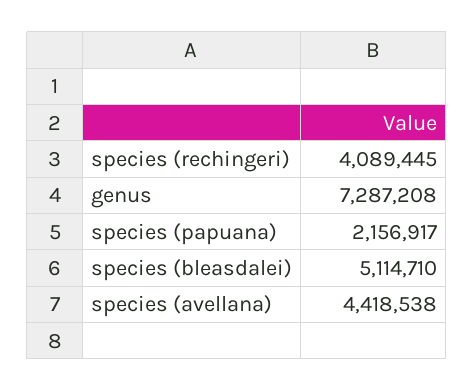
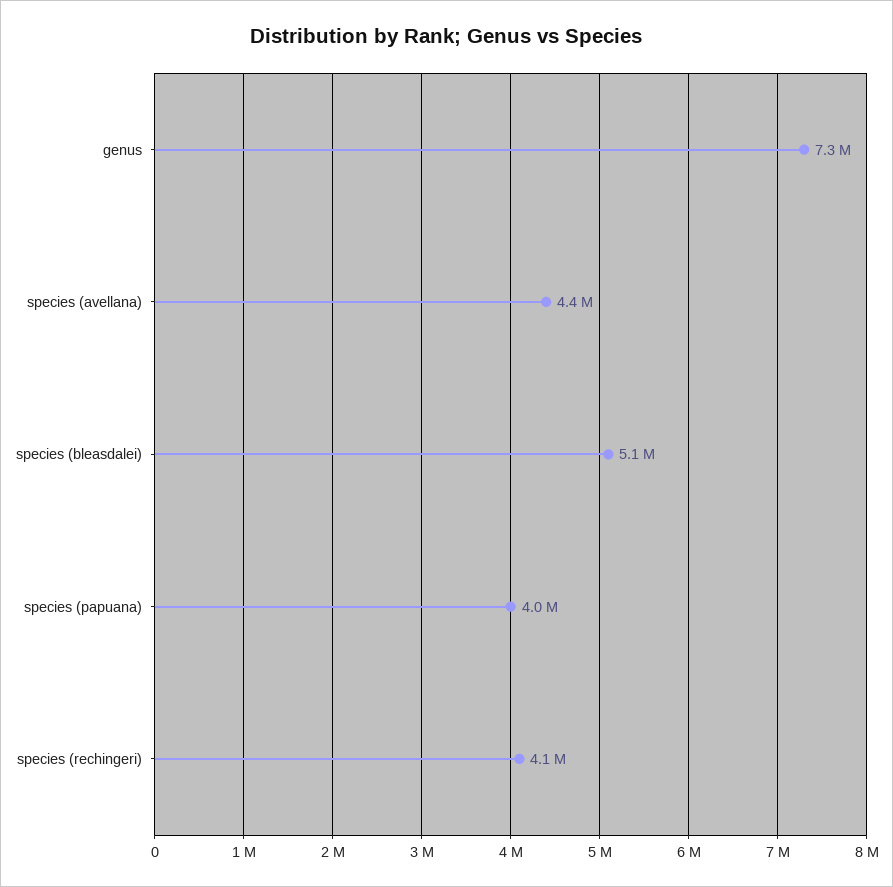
species (papuana): 2156917 -> 4000000

